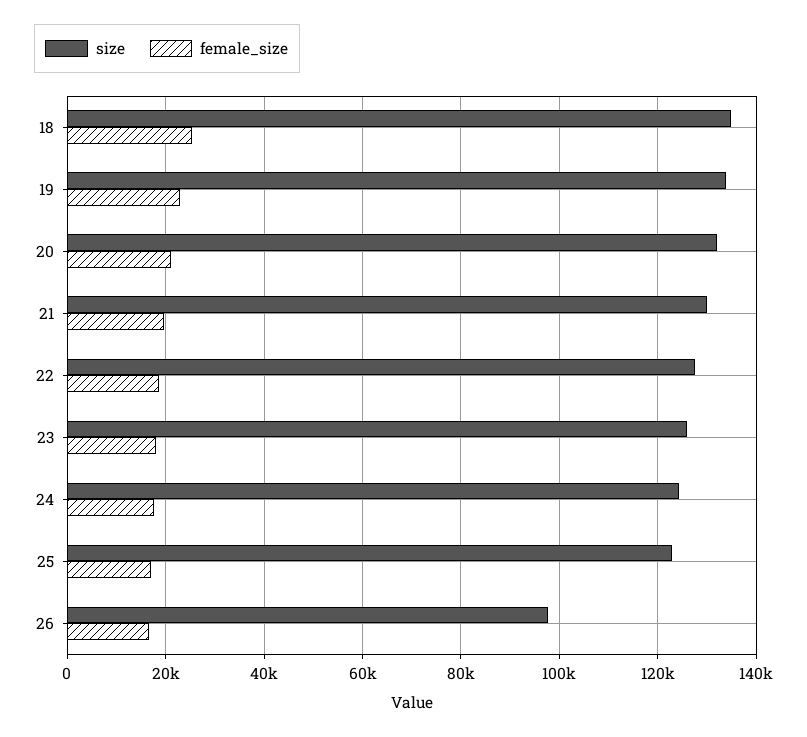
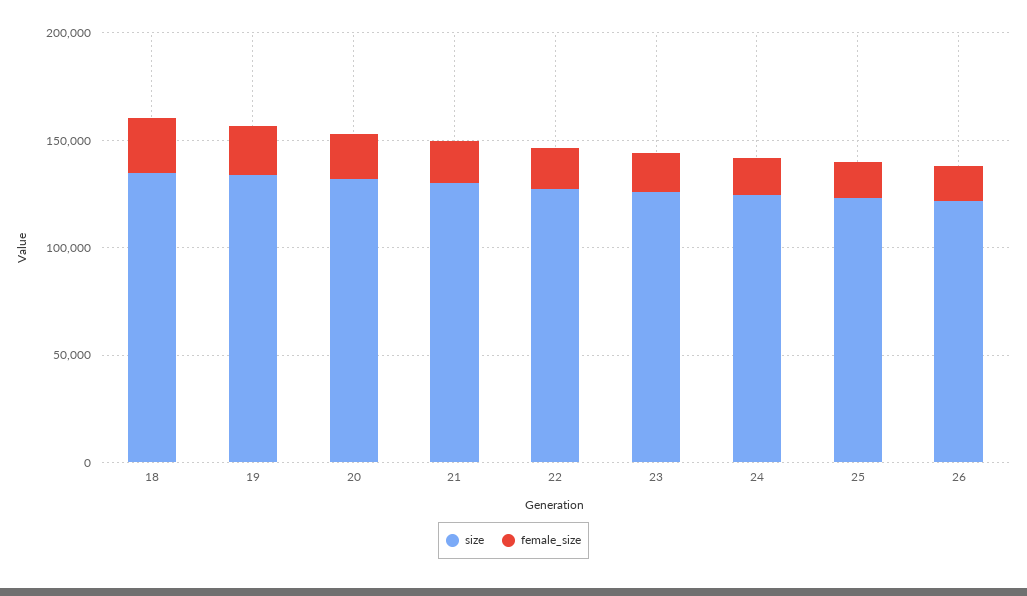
size, 26: 98000 -> 120000

